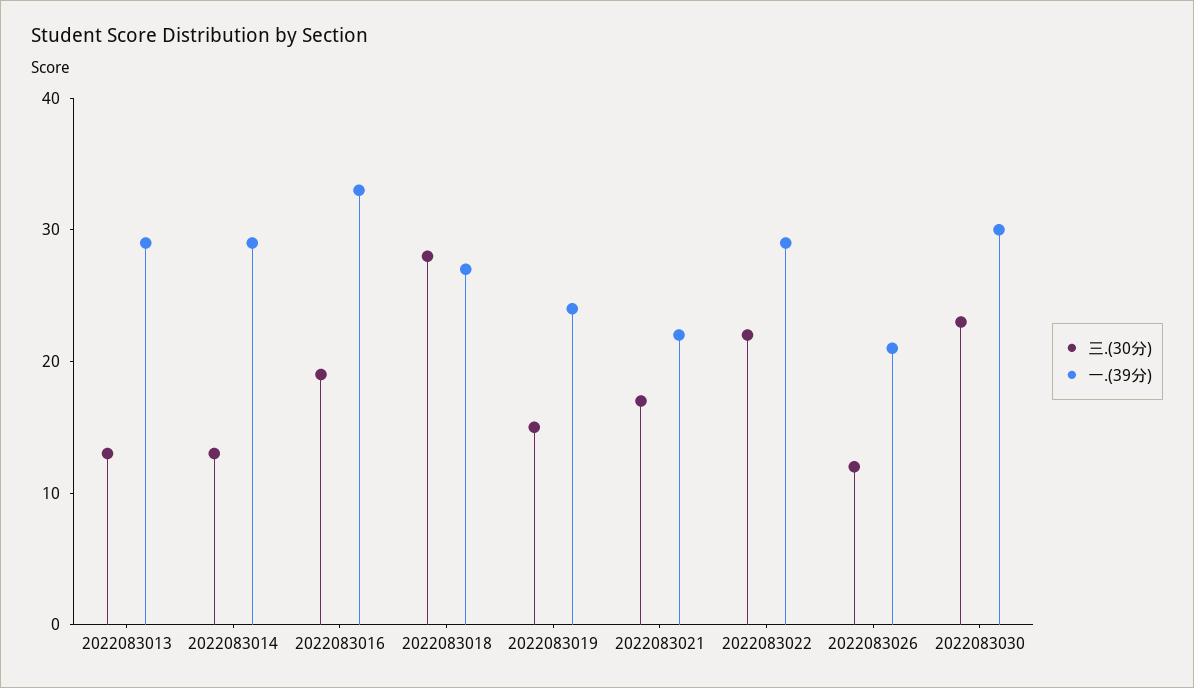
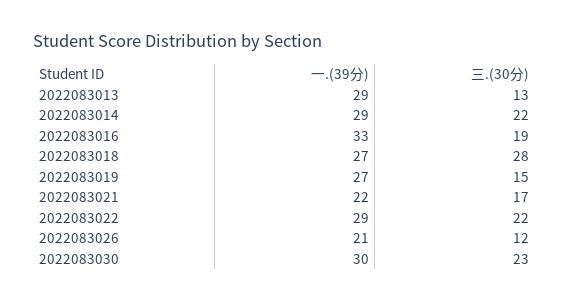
三.(30分), 2022083014: 13 -> 22
一.(39分), 2022083019: 24 -> 27

